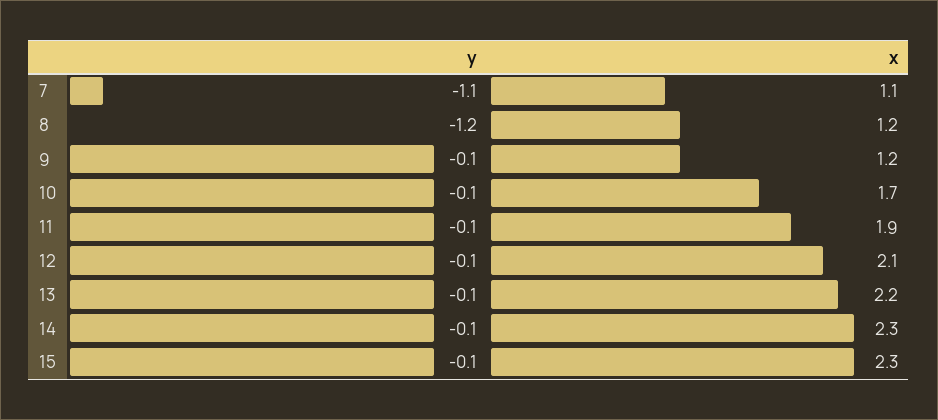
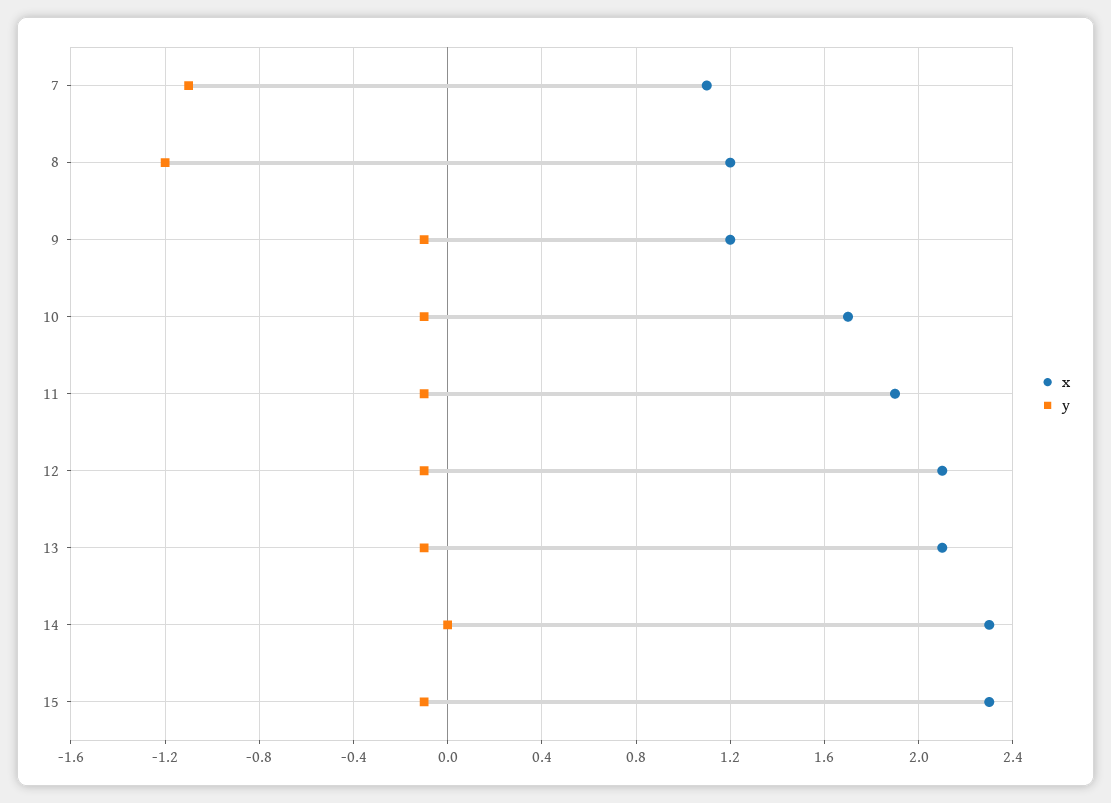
x, 13: 2.2 -> 2.1
y, 14: -0.1 -> 0

